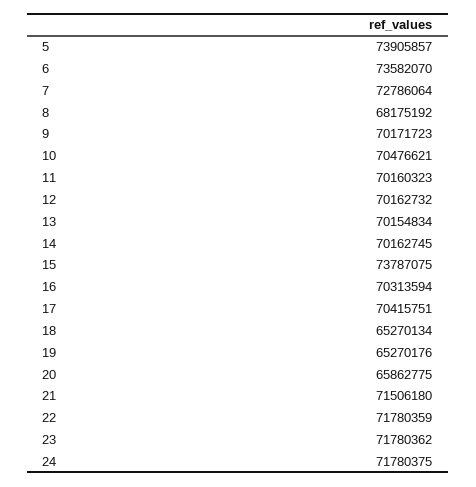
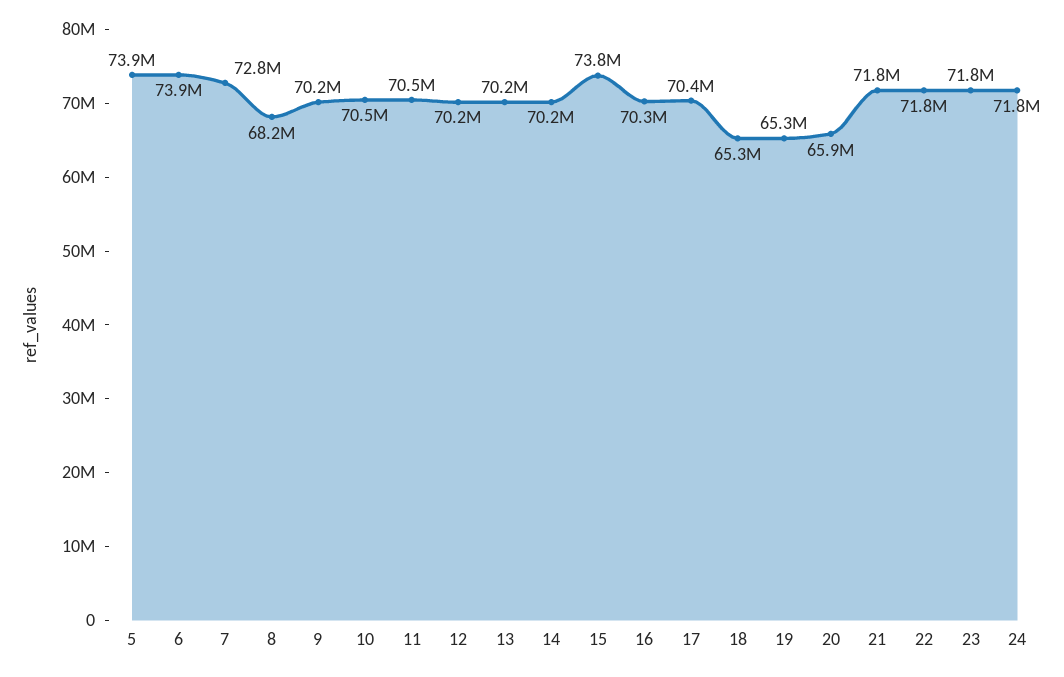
6: 73582070 -> 73900000
11: 70160323 -> 70500000
21: 71506180 -> 71800000

